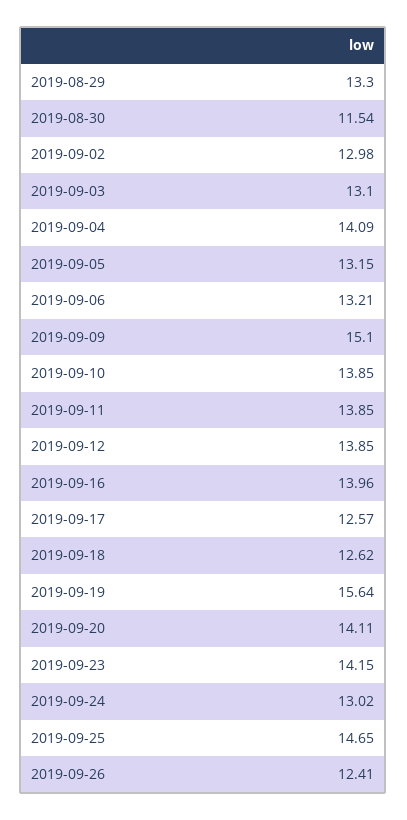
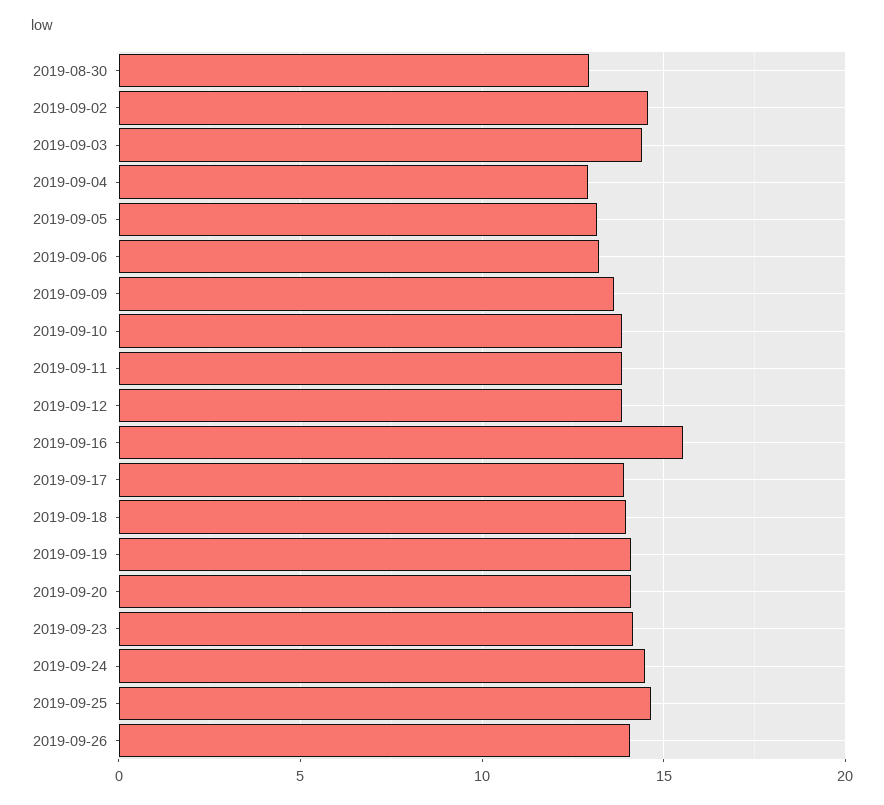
2019-08-29: 13.3 -> none
2019-08-30: 11.54 -> 13
2019-09-02: 12.98 -> 14.5
2019-09-03: 13.1 -> 14.5
2019-09-04: 14.09 -> 13
2019-09-09: 15.1 -> 13.5
2019-09-16: 13.96 -> 15.5
2019-09-17: 12.57 -> 14
2019-09-18: 12.62 -> 14
2019-09-19: 15.64 -> 14
2019-09-24: 13.02 -> 14.5
2019-09-26: 12.41 -> 14

